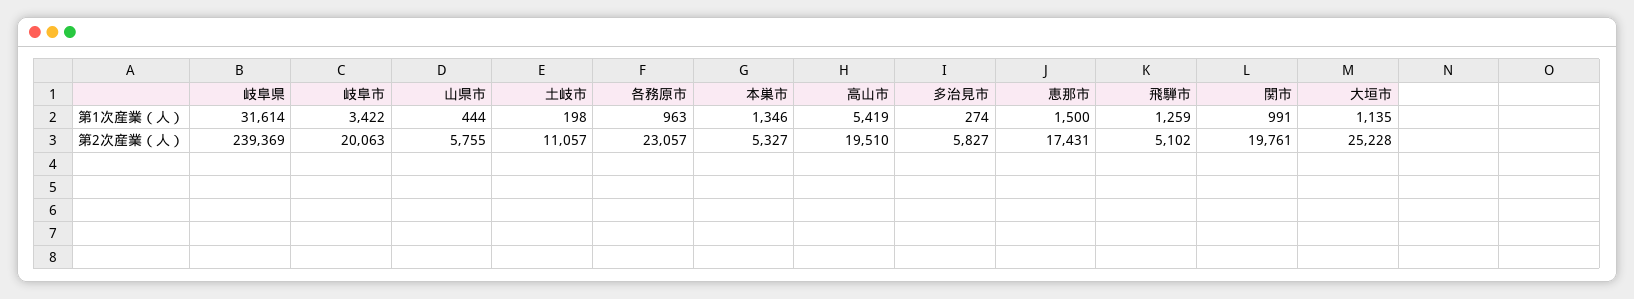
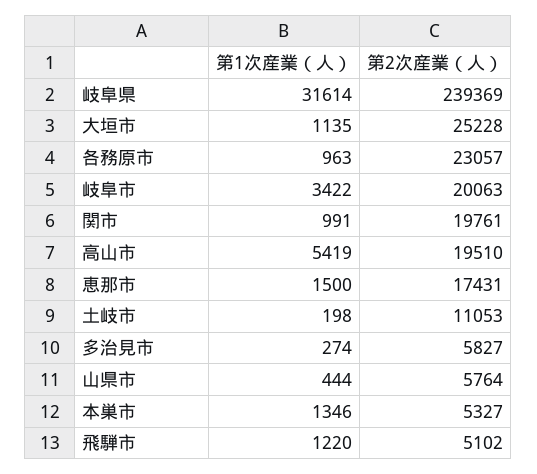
飛騨市, 第1次産業（人）: 1259 -> 1220
山県市, 第2次産業（人）: 5755 -> 5764
土岐市, 第2次産業（人）: 11057 -> 11053

